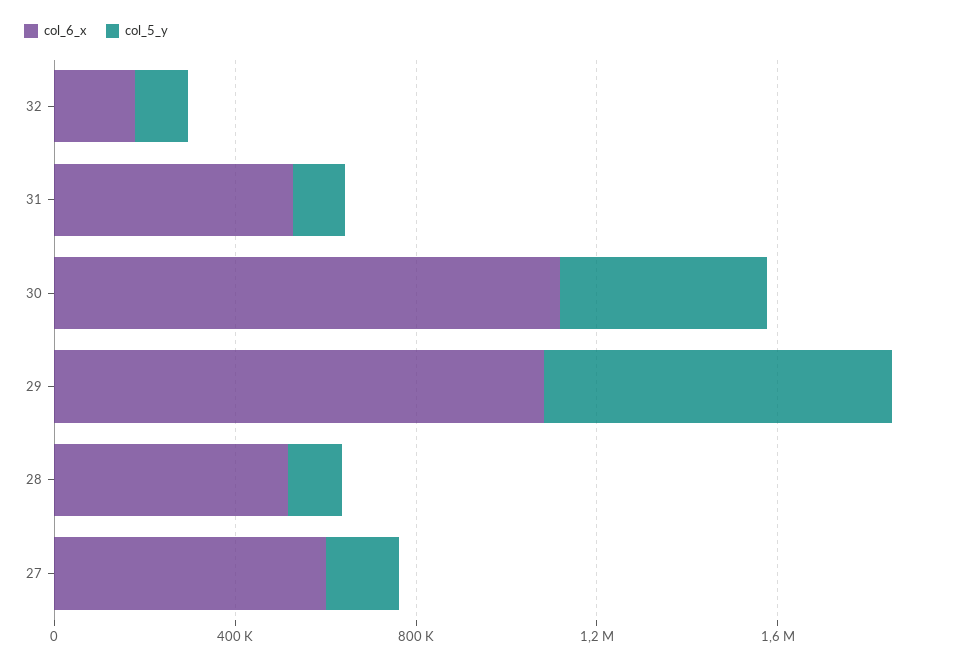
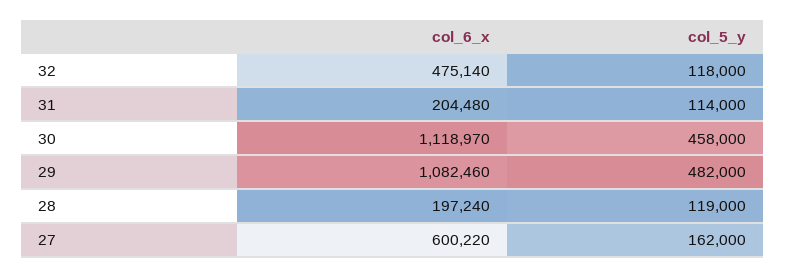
col_6_x, 32: 200000 -> 475140
col_6_x, 31: 500000 -> 204480
col_5_y, 29: 800000 -> 482000
col_6_x, 28: 500000 -> 197240

